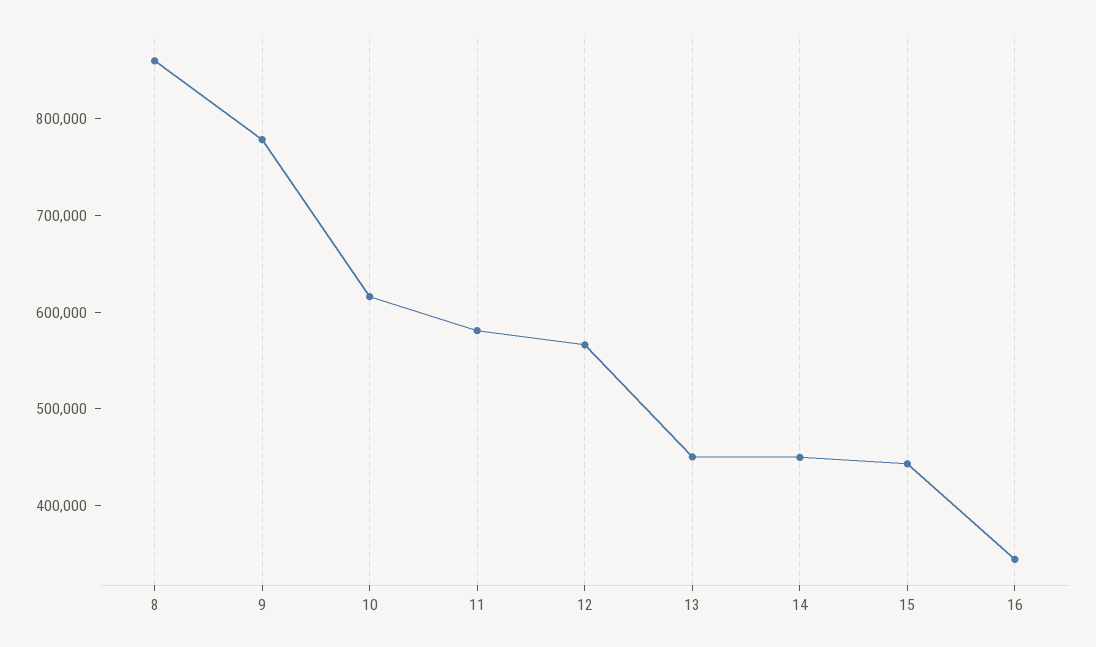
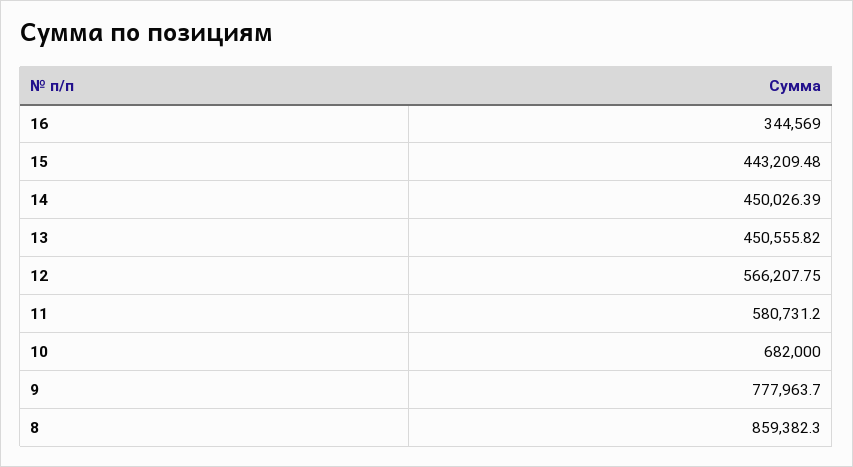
10: 620000 -> 682000

